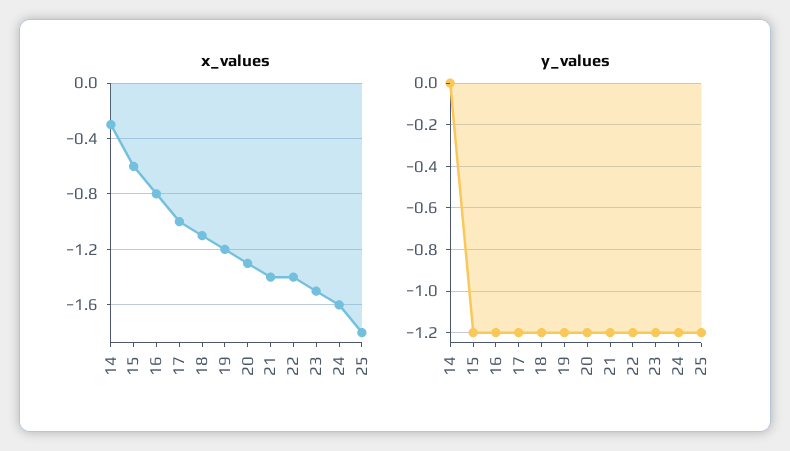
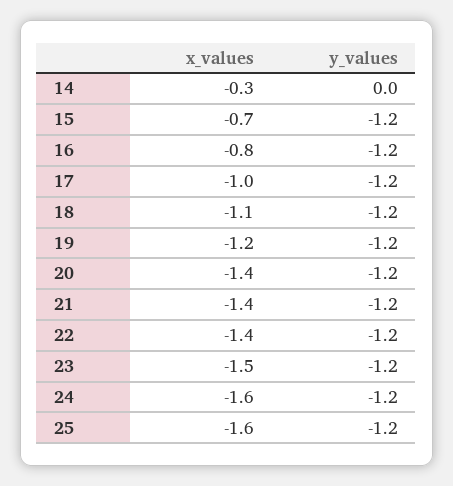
x_values, 15: -0.6 -> -0.7
x_values, 20: -1.3 -> -1.4
x_values, 25: -1.8 -> -1.6

